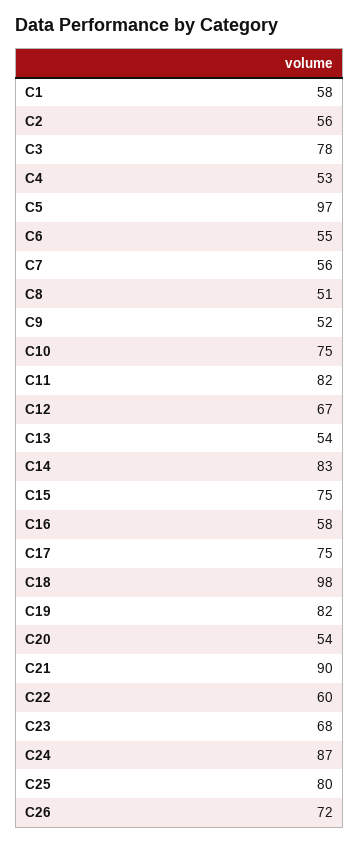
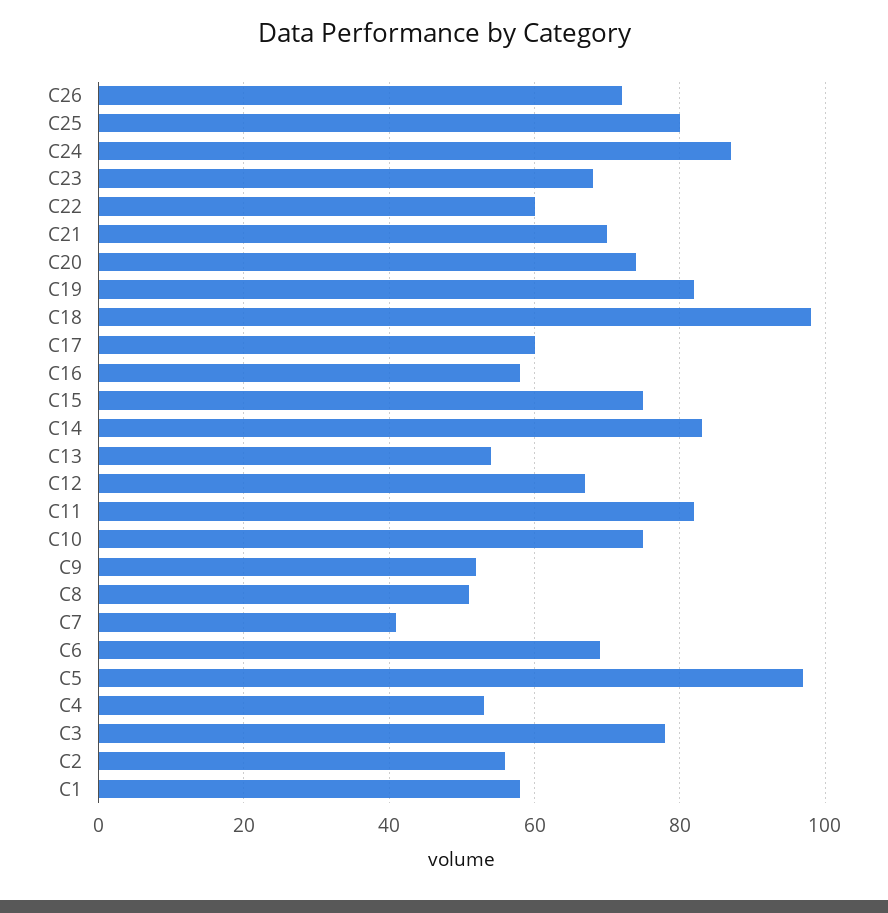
C6: 55 -> 70
C7: 56 -> 40
C17: 75 -> 60
C20: 54 -> 75
C21: 90 -> 70

